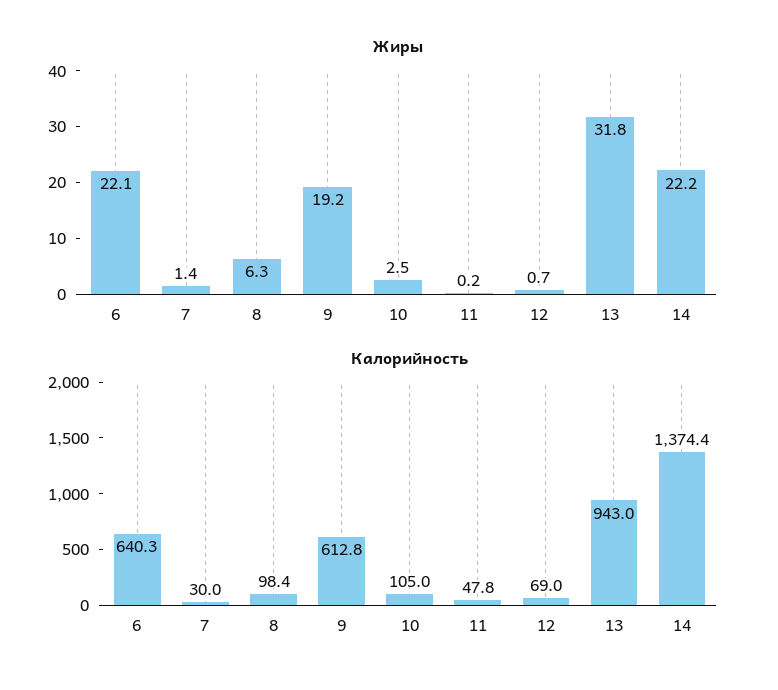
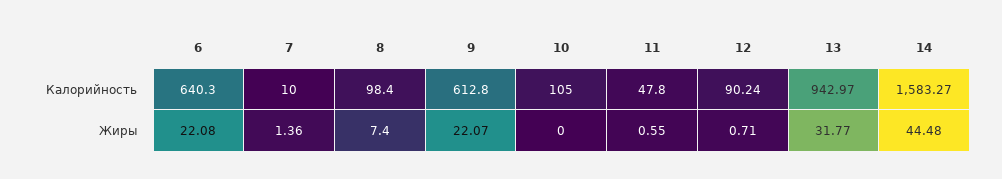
Жиры, 8: 6.3 -> 7.4
Жиры, 9: 19.2 -> 22.07
Жиры, 10: 2.5 -> 0
Жиры, 11: 0.2 -> 0.55
Жиры, 14: 22.2 -> 44.48
Калорийность, 7: 30 -> 10
Калорийность, 12: 69 -> 90.24
Калорийность, 14: 1374.4 -> 1583.27

